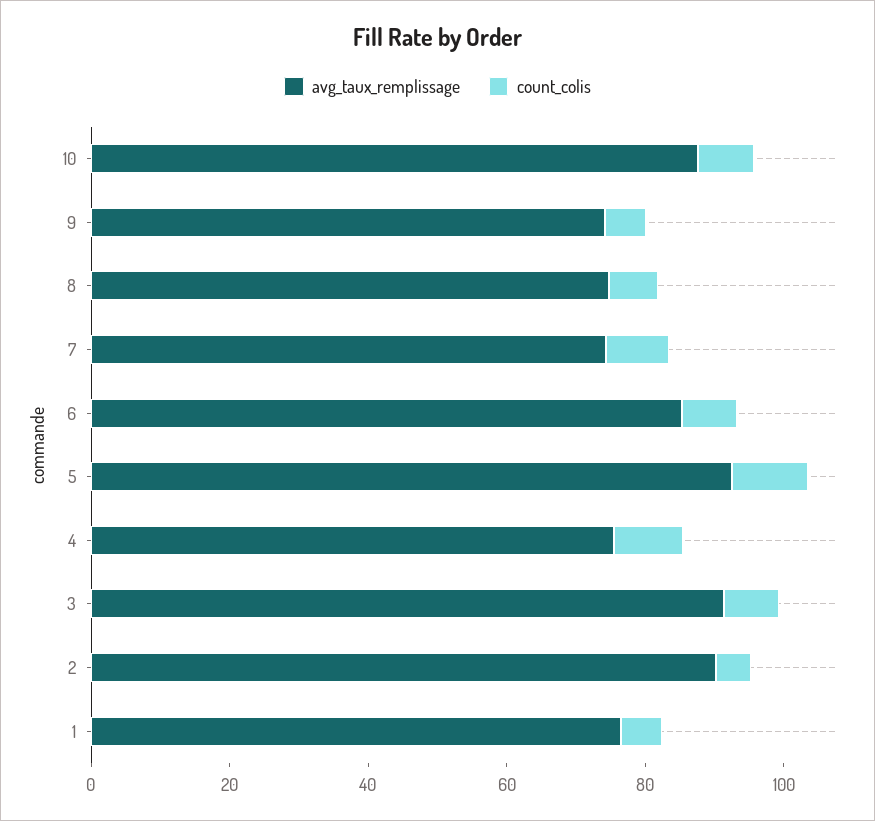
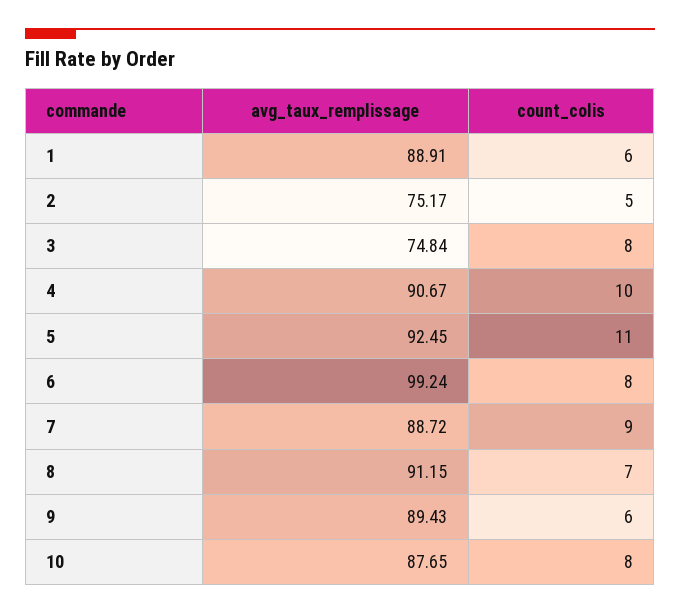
avg_taux_remplissage, 9: 75 -> 89.43
avg_taux_remplissage, 8: 75 -> 91.15
avg_taux_remplissage, 7: 75 -> 88.72
avg_taux_remplissage, 6: 85 -> 99.24
avg_taux_remplissage, 4: 75 -> 90.67
avg_taux_remplissage, 3: 90 -> 74.84
avg_taux_remplissage, 2: 90 -> 75.17
avg_taux_remplissage, 1: 75 -> 88.91

